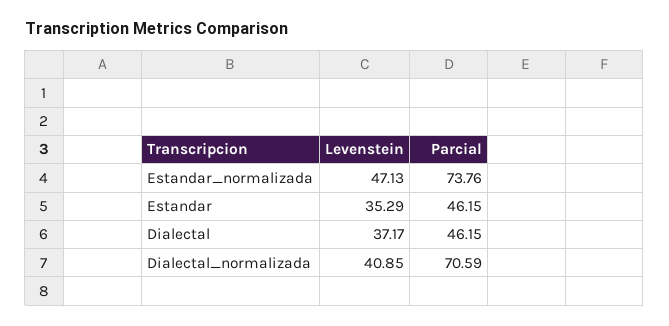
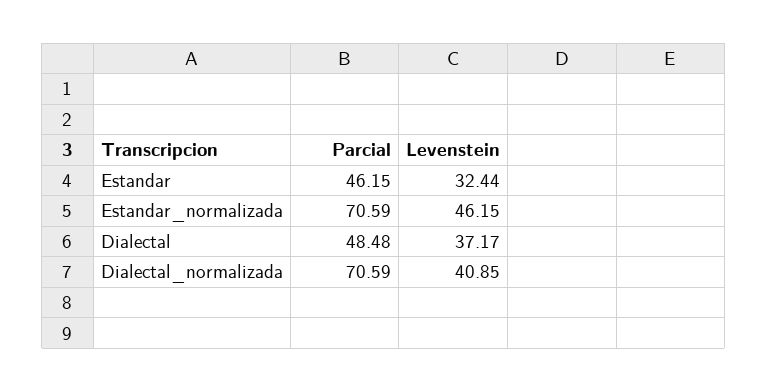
Levenstein, Estandar_normalizada: 47.13 -> 46.15
Parcial, Estandar_normalizada: 73.76 -> 70.59
Levenstein, Estandar: 35.29 -> 32.44
Parcial, Dialectal: 46.15 -> 48.48

